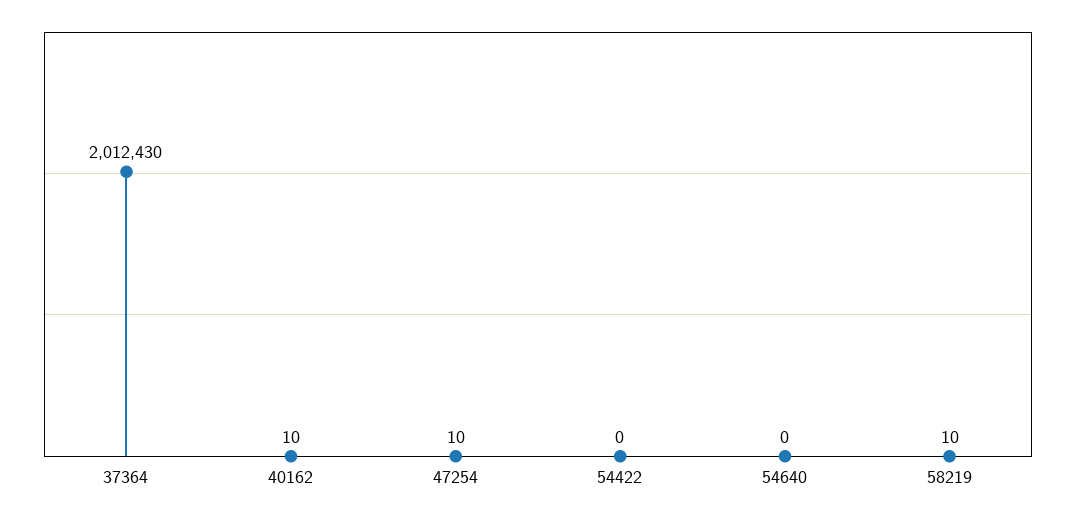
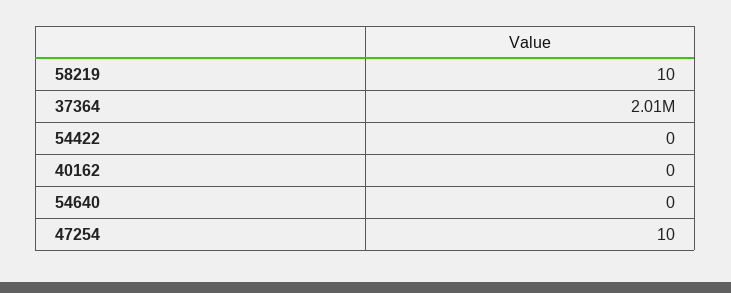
40162: 10 -> 0

